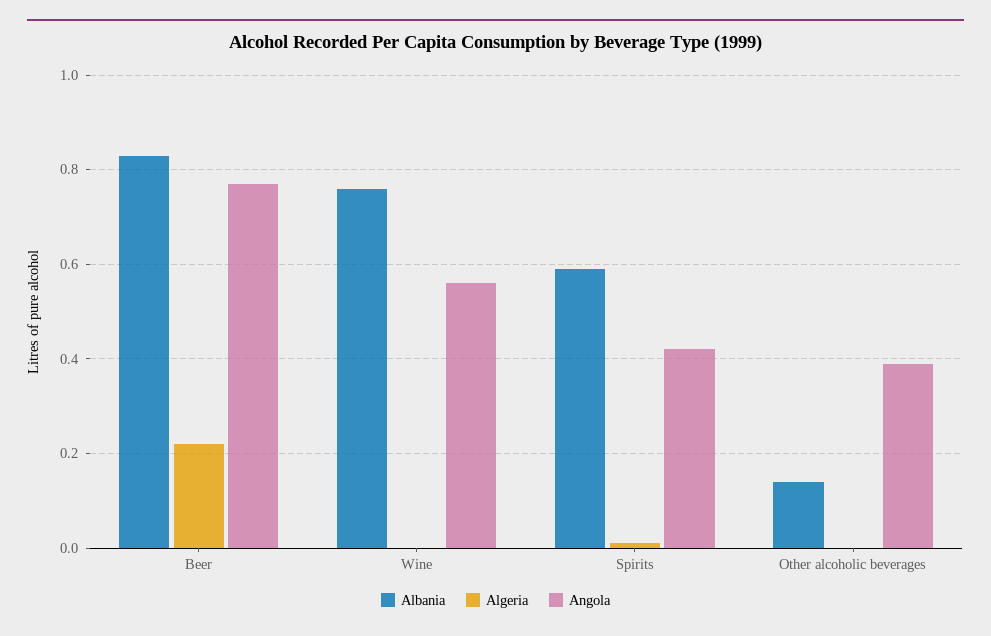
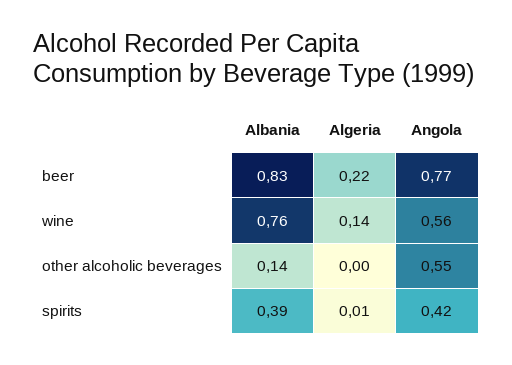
Algeria, Wine: 0 -> 0.14
Albania, Spirits: 0.6 -> 0.39
Angola, Other alcoholic beverages: 0.4 -> 0.55

